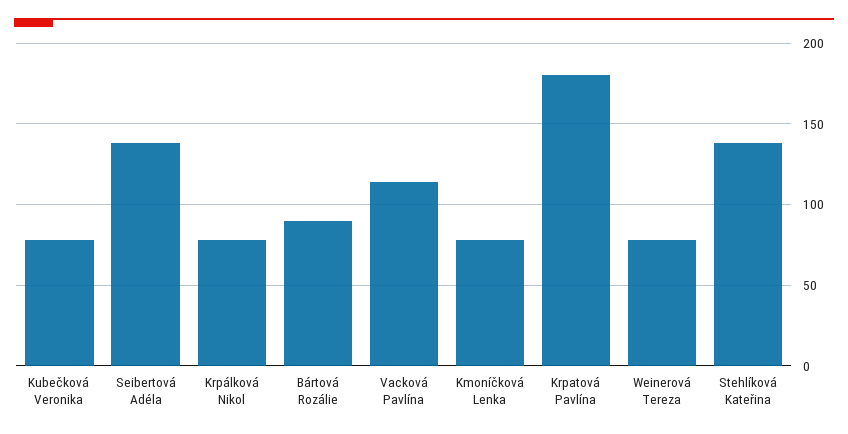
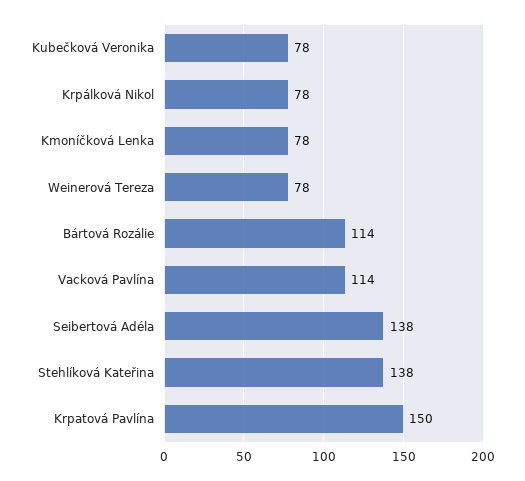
Bártová Rozálie: 90 -> 114
Krpatová Pavlína: 180 -> 150

